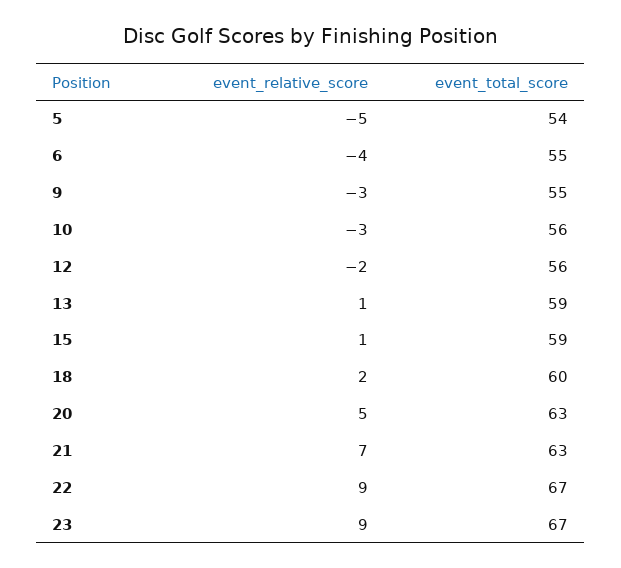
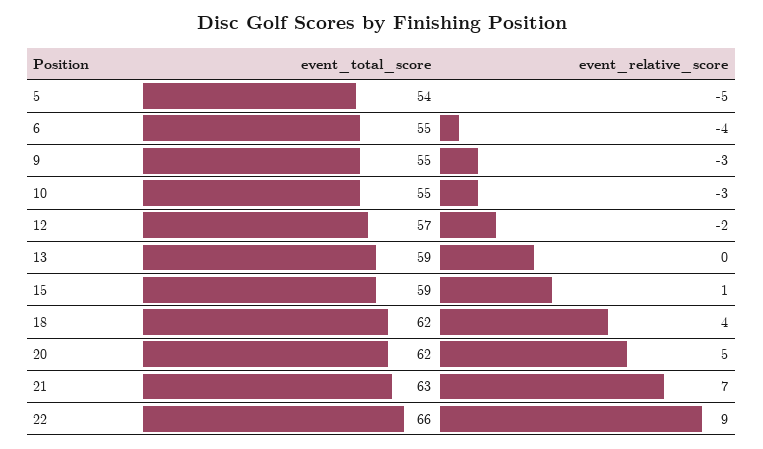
event_total_score, 10: 56 -> 55
event_total_score, 12: 56 -> 57
event_relative_score, 13: 1 -> 0
event_relative_score, 18: 2 -> 4
event_total_score, 18: 60 -> 62
event_total_score, 20: 63 -> 62
event_total_score, 22: 67 -> 66
event_relative_score, 23: 9 -> none
event_total_score, 23: 67 -> none

